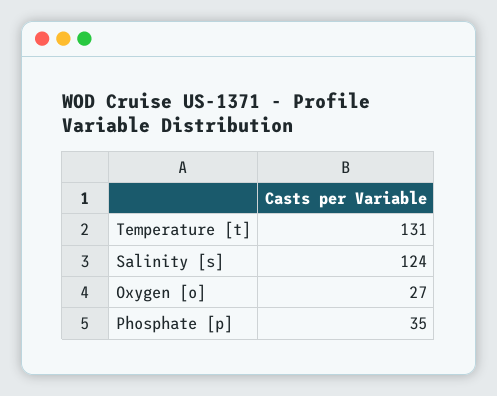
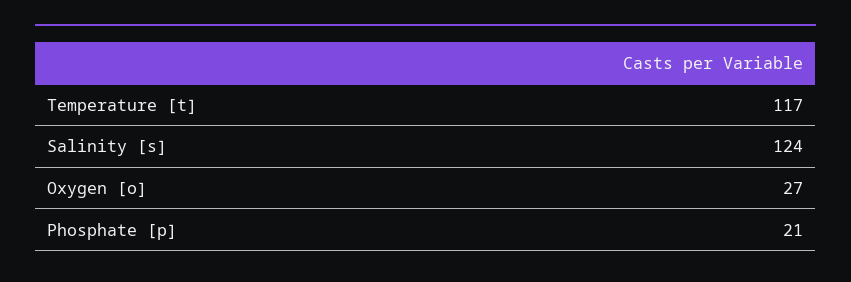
Temperature [t]: 131 -> 117
Phosphate [p]: 35 -> 21

